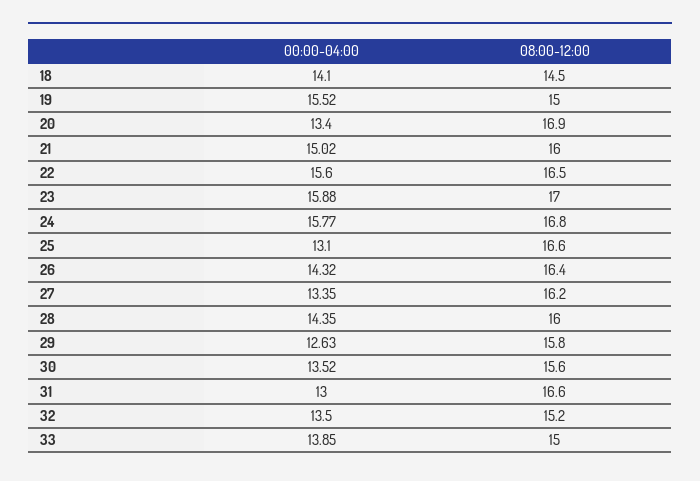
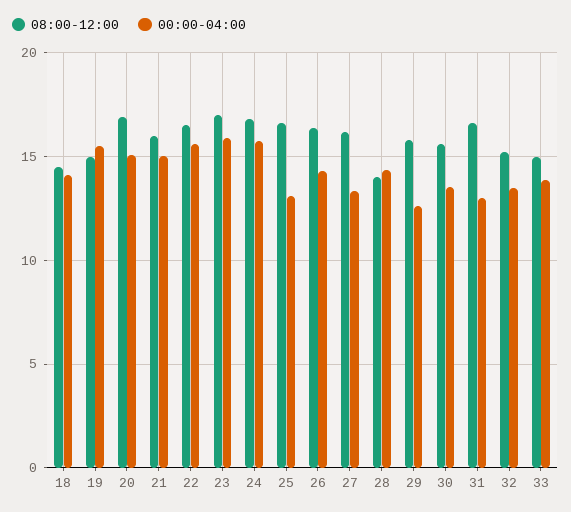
00:00-04:00, 20: 13.4 -> 15
08:00-12:00, 28: 16 -> 14

